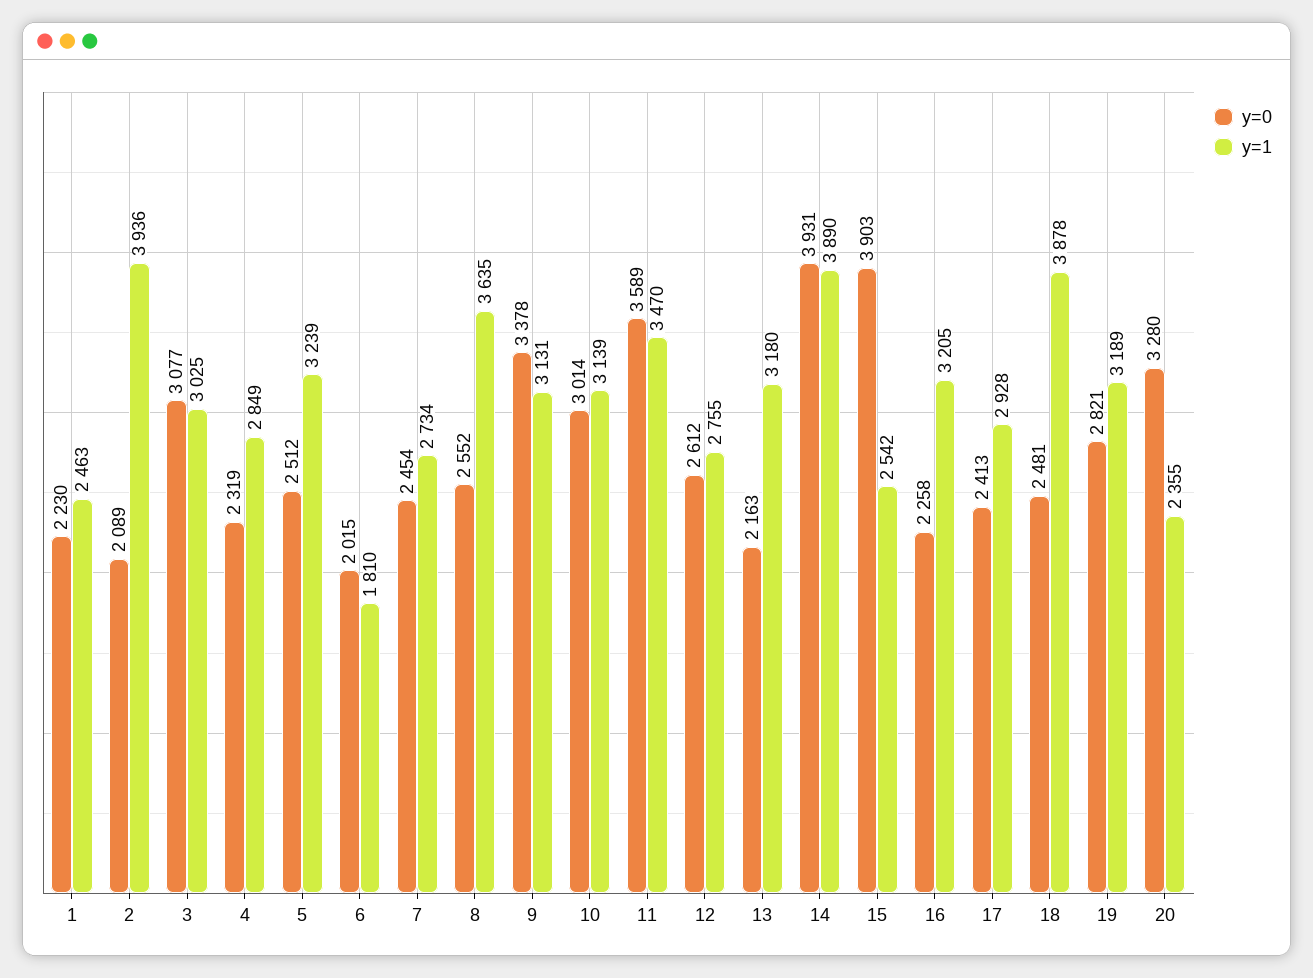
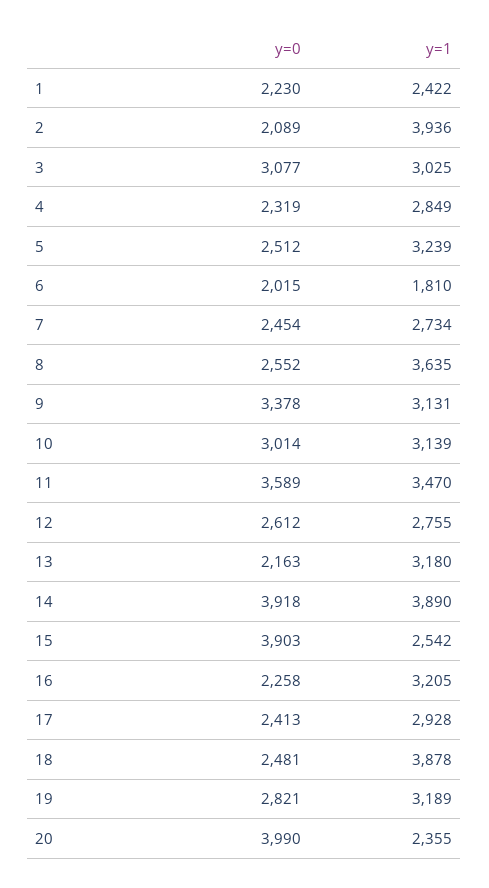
y=1, 1: 2463 -> 2422
y=0, 14: 3931 -> 3918
y=0, 20: 3280 -> 3990

